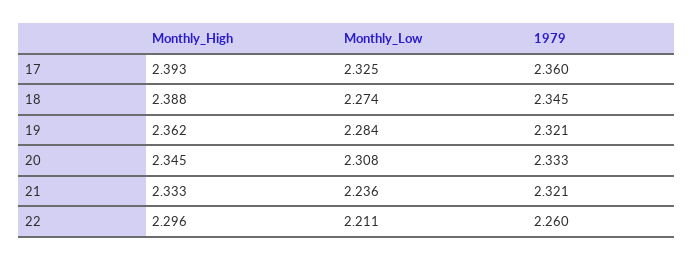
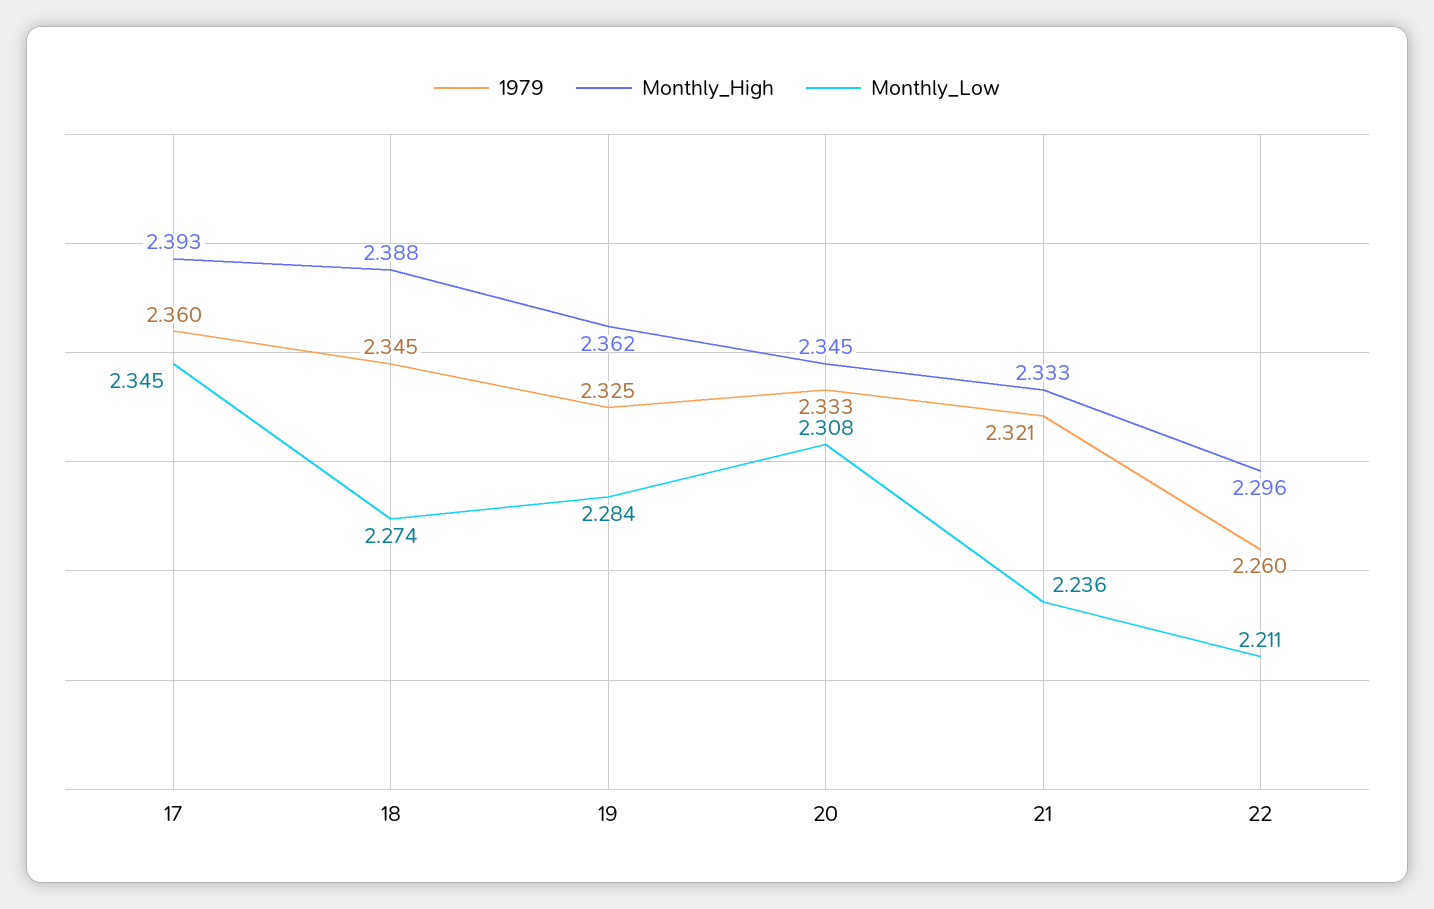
Monthly_Low, 17: 2.325 -> 2.345
1979, 19: 2.321 -> 2.325

